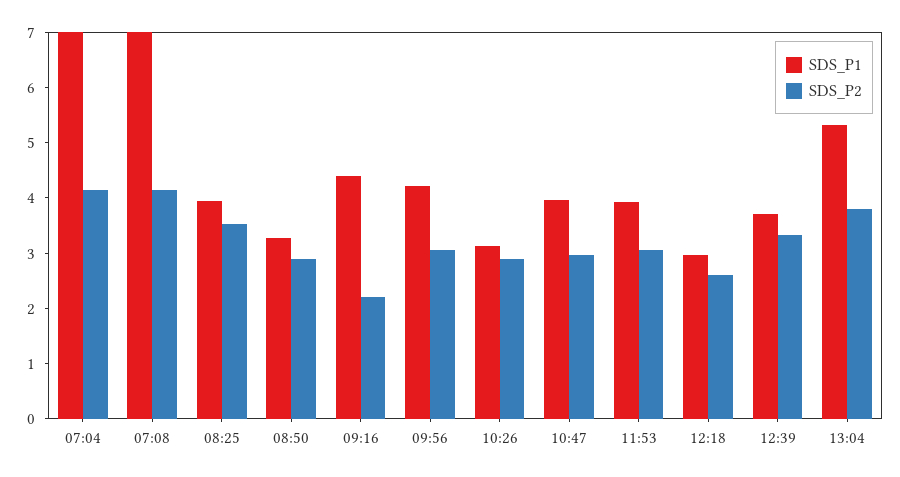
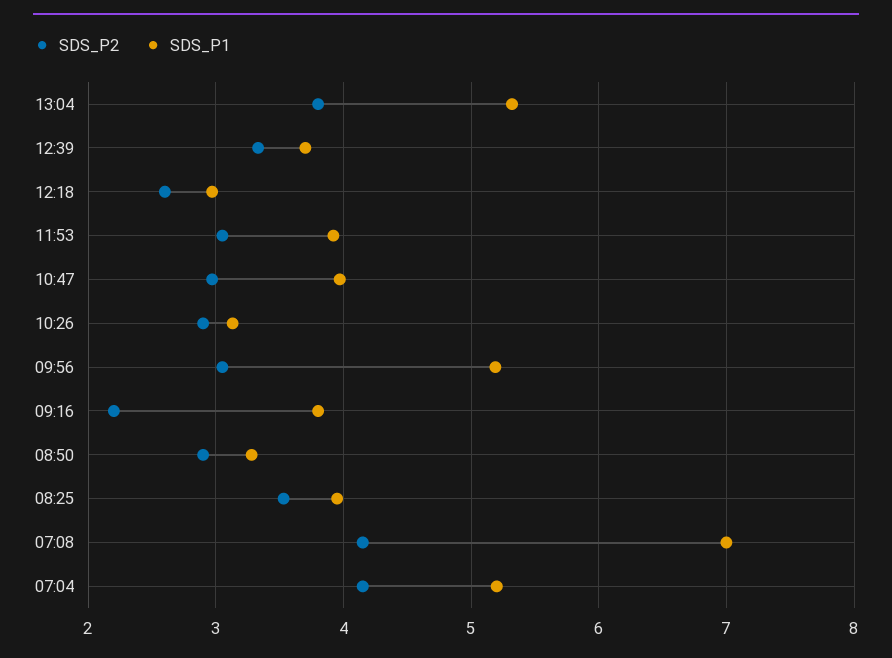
SDS_P1, 07:04: 7 -> 5.2
SDS_P1, 09:16: 4.4 -> 3.8
SDS_P1, 09:56: 4.2 -> 5.2

